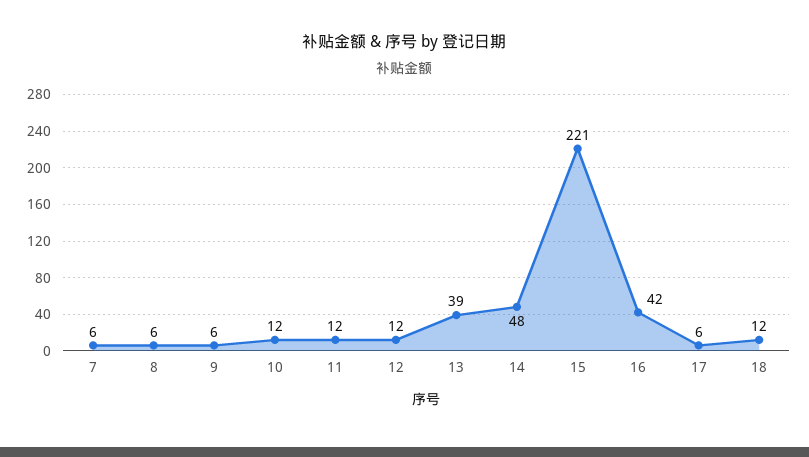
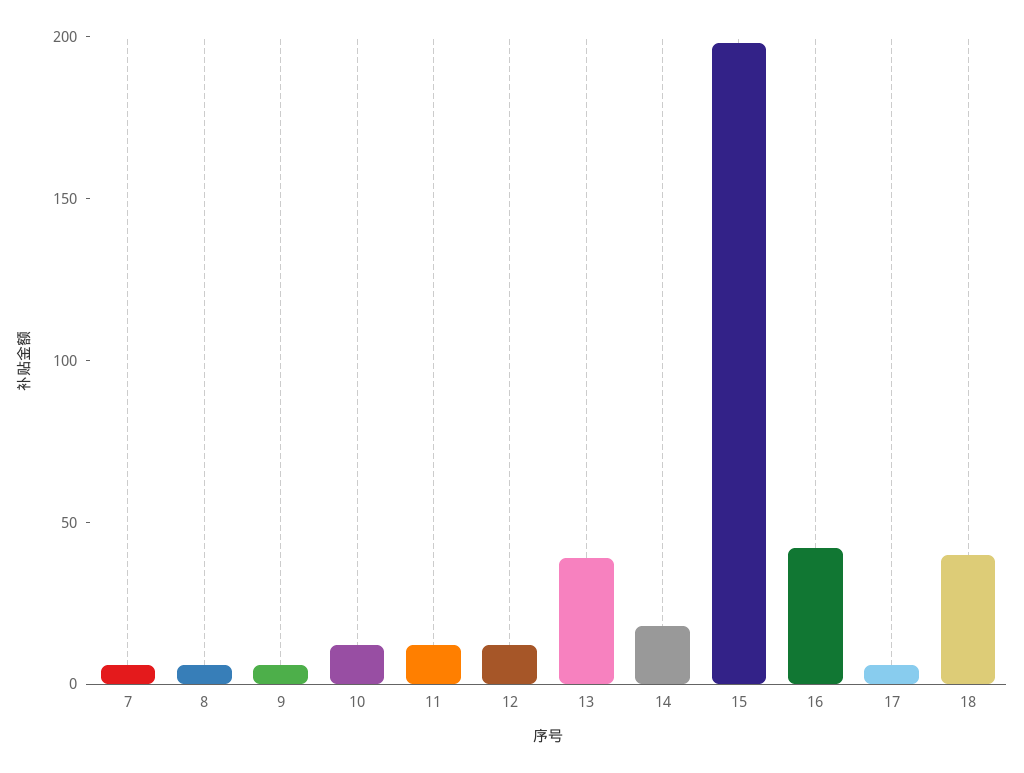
14: 48 -> 20
15: 221 -> 200
18: 12 -> 40

